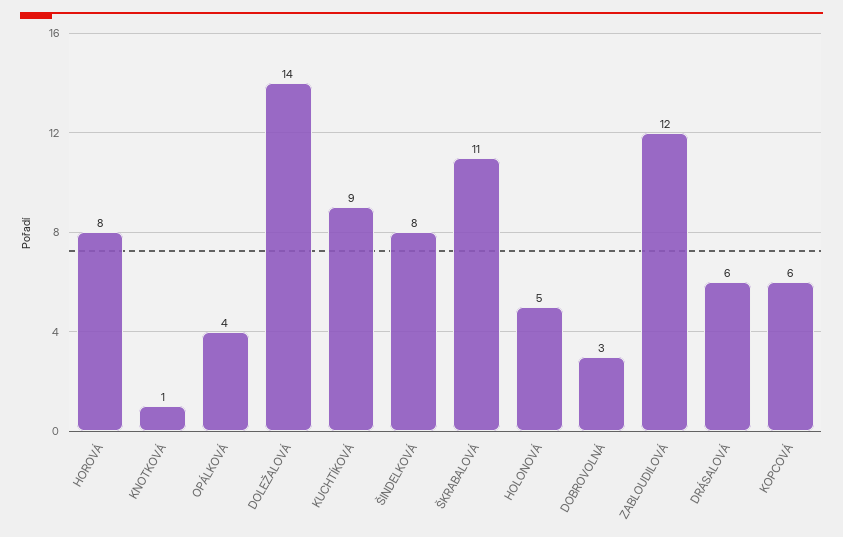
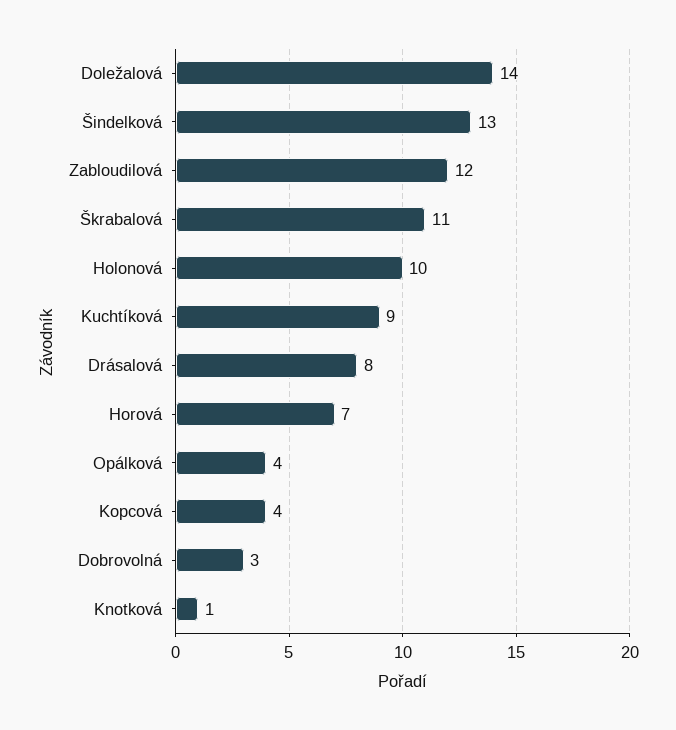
HOROVÁ: 8 -> 7
ŠINDELKOVÁ: 8 -> 13
HOLONOVÁ: 5 -> 10
DRÁSALOVÁ: 6 -> 8
KOPCOVÁ: 6 -> 4

